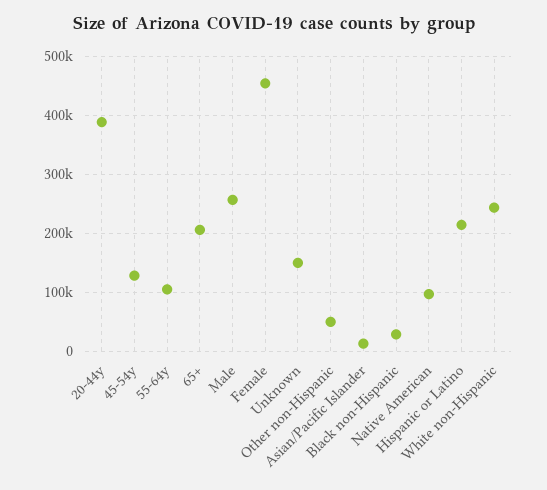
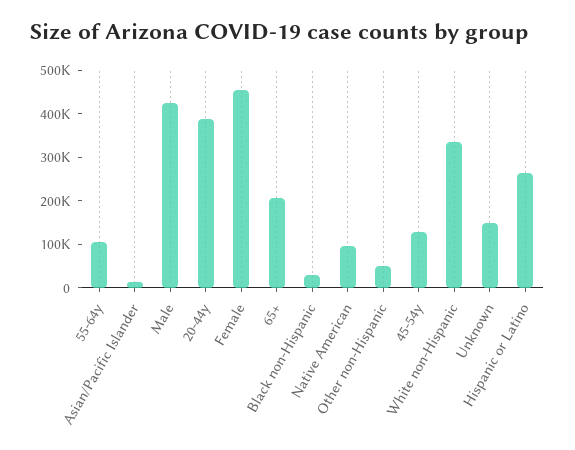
Male: 260000 -> 420000
Hispanic or Latino: 220000 -> 260000
White non-Hispanic: 240000 -> 340000

